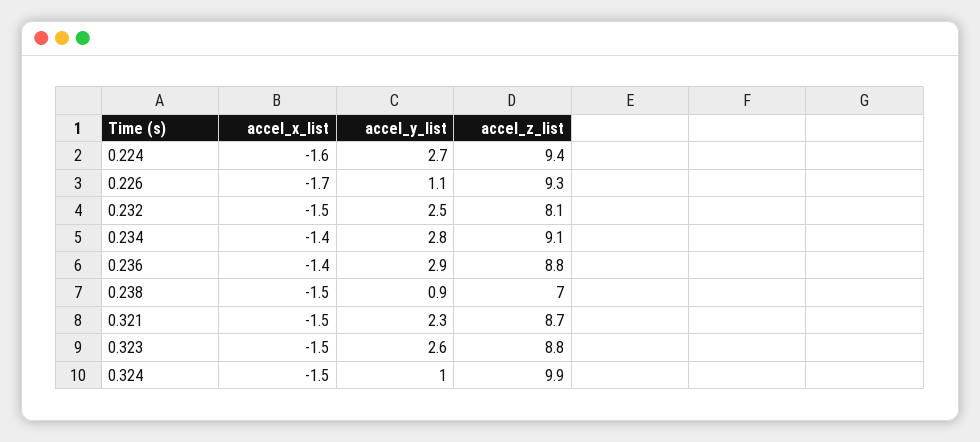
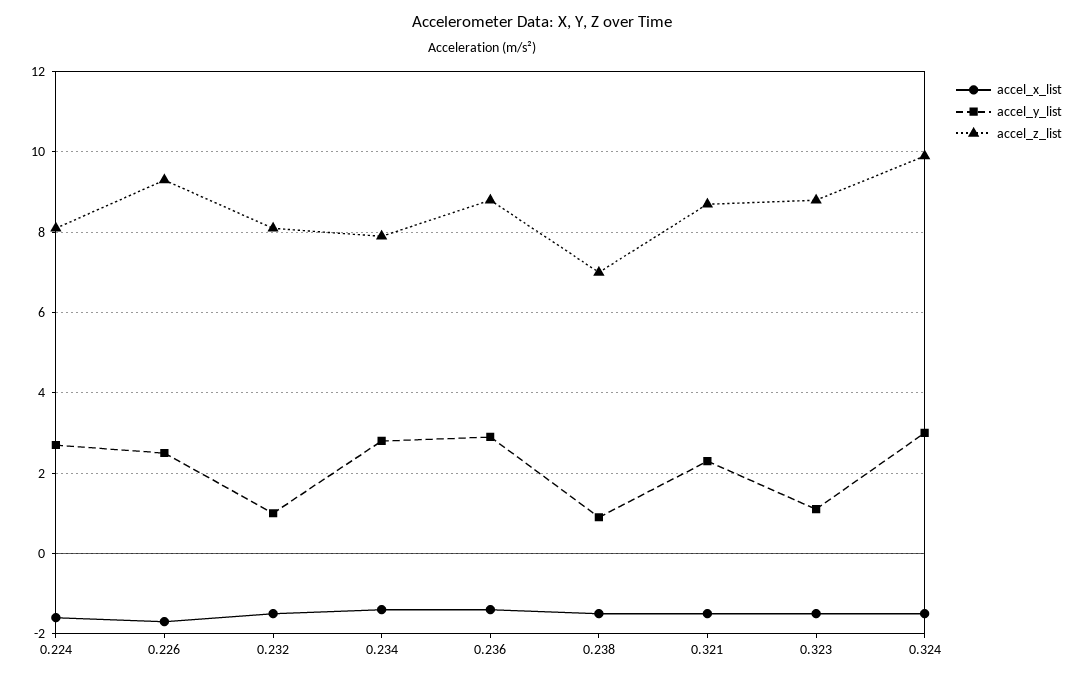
accel_z_list, 0.224: 9.4 -> 8
accel_y_list, 0.226: 1.1 -> 2.5
accel_y_list, 0.232: 2.5 -> 1
accel_z_list, 0.234: 9.1 -> 8
accel_y_list, 0.323: 2.6 -> 1
accel_y_list, 0.324: 1 -> 3

